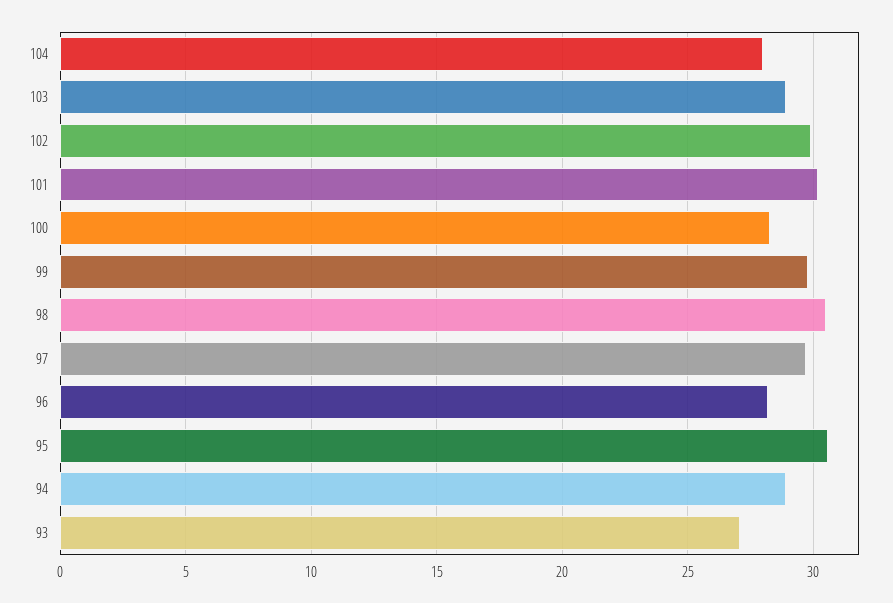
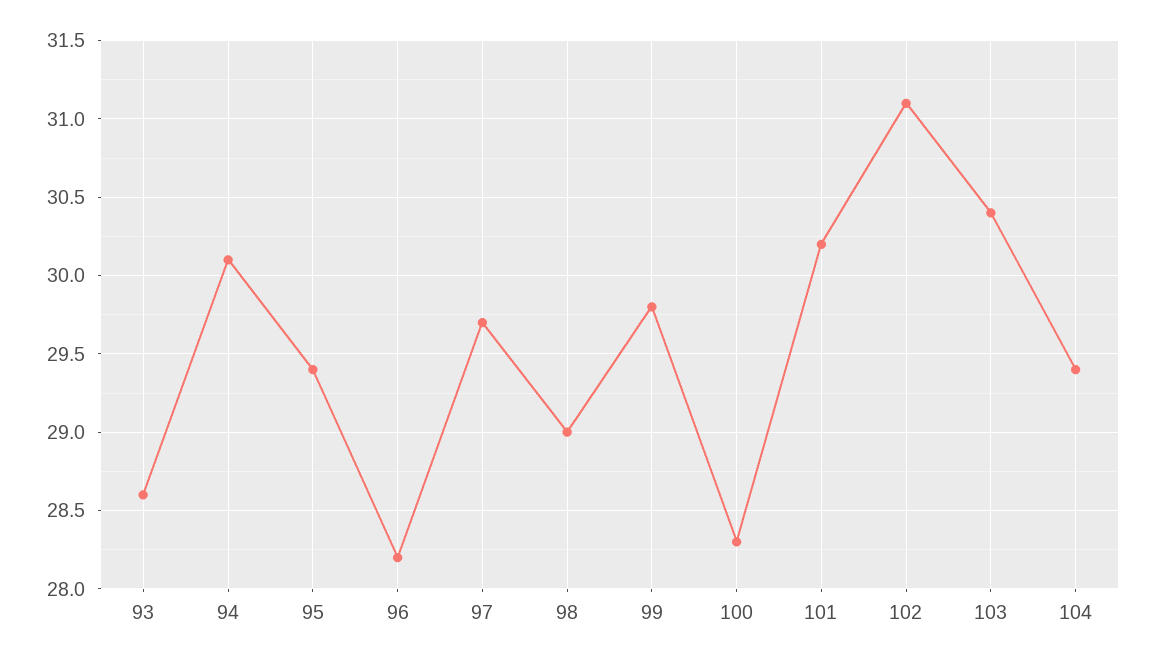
104: 28 -> 29.4
103: 29 -> 30.4
102: 30 -> 31.1
98: 30.5 -> 29
95: 30.5 -> 29.4
94: 29 -> 30.1
93: 27 -> 28.6

